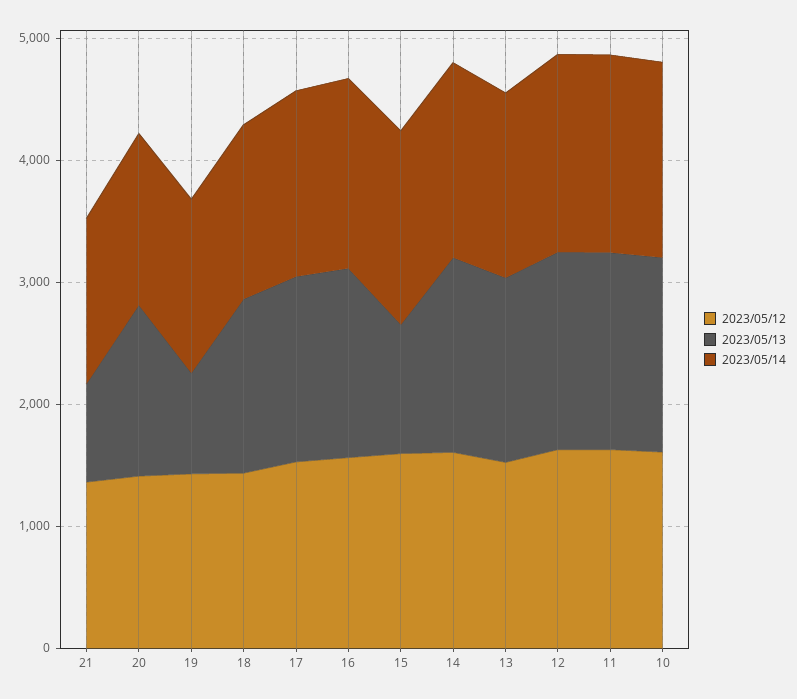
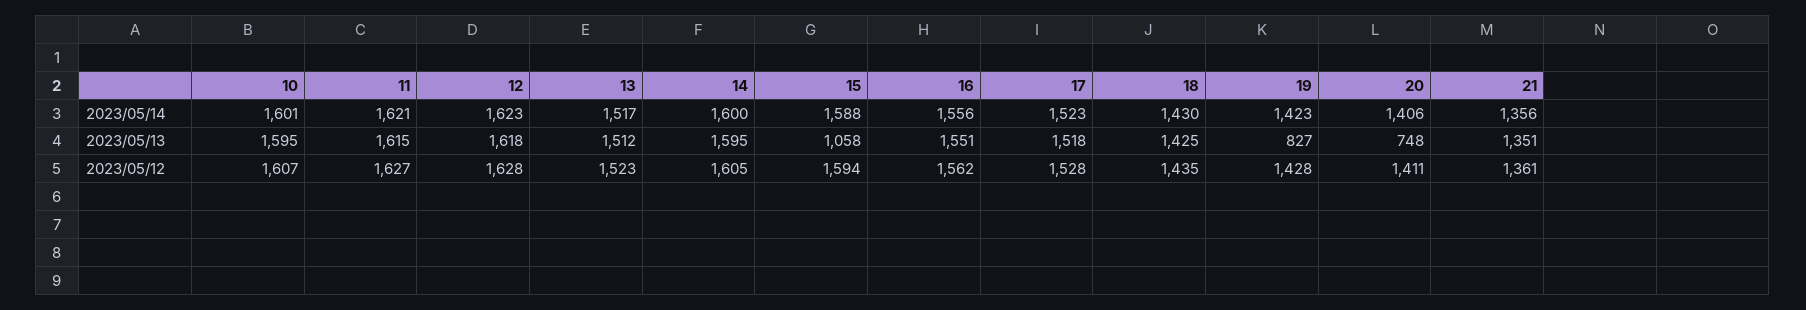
2023/05/13, 21: 800 -> 1351
2023/05/13, 20: 1400 -> 748

